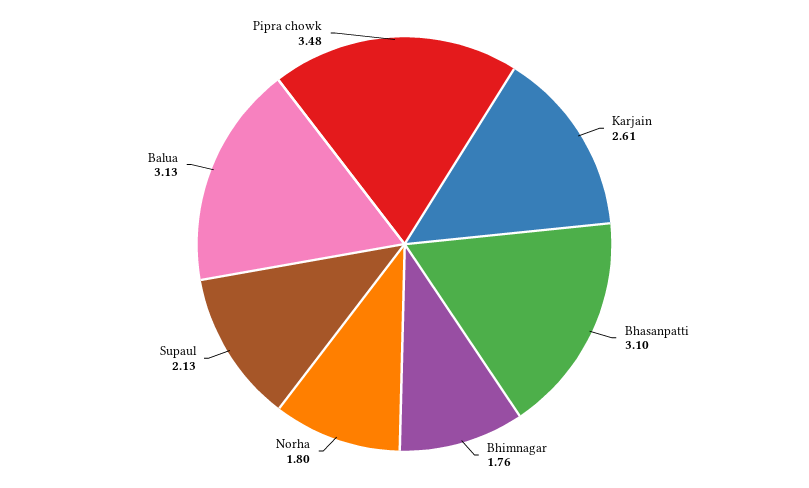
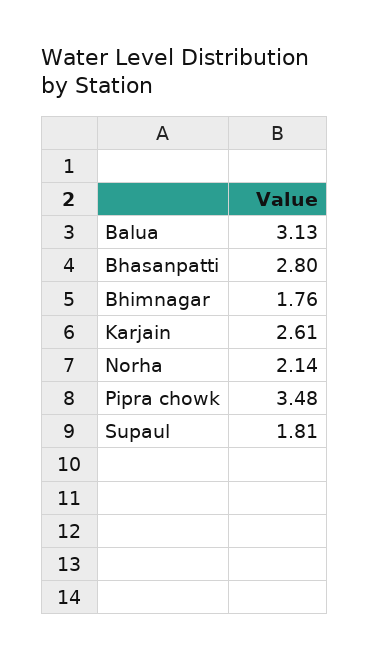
Bhasanpatti: 3.1 -> 2.8
Norha: 1.8 -> 2.14
Supaul: 2.13 -> 1.81

